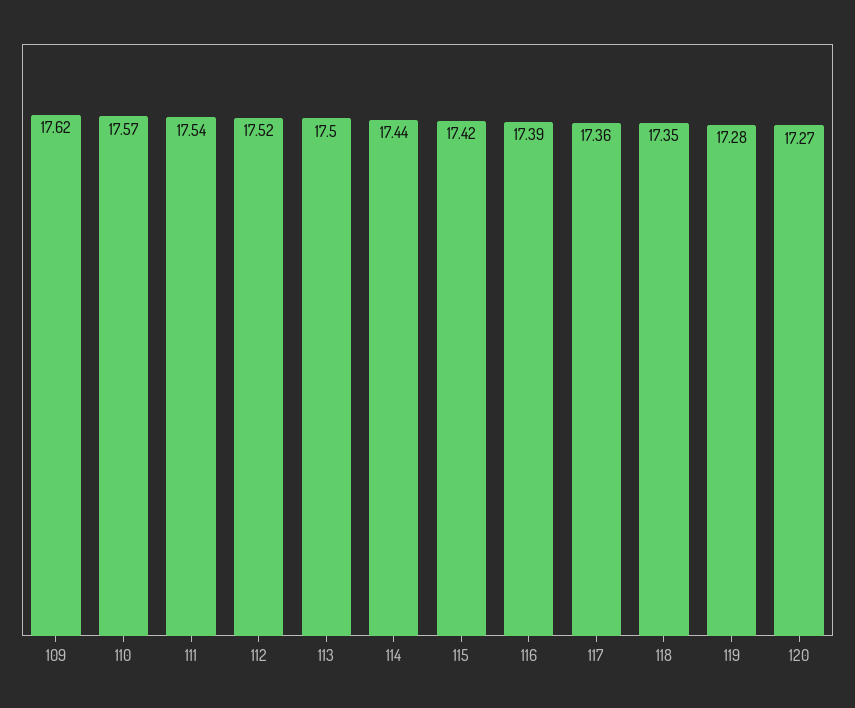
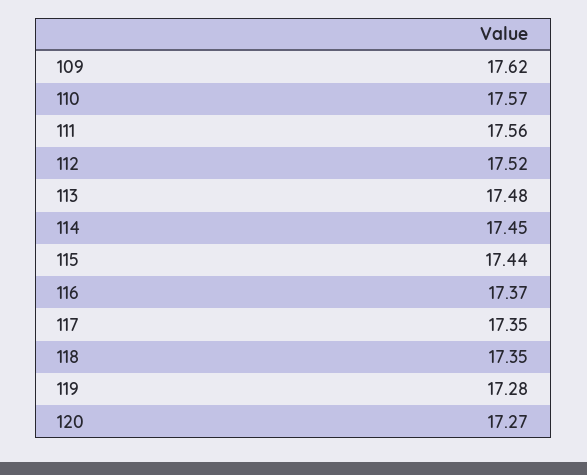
111: 17.54 -> 17.56
113: 17.5 -> 17.48
114: 17.44 -> 17.45
115: 17.42 -> 17.44
116: 17.39 -> 17.37
117: 17.36 -> 17.35

